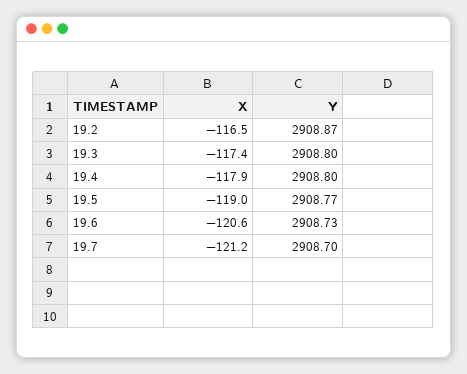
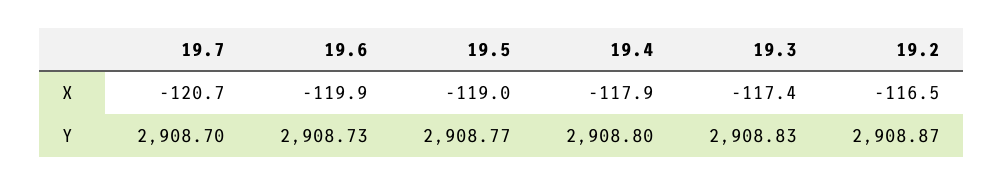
Y, 19.3: 2908.8 -> 2908.83
X, 19.6: -120.6 -> -119.9
X, 19.7: -121.2 -> -120.7

